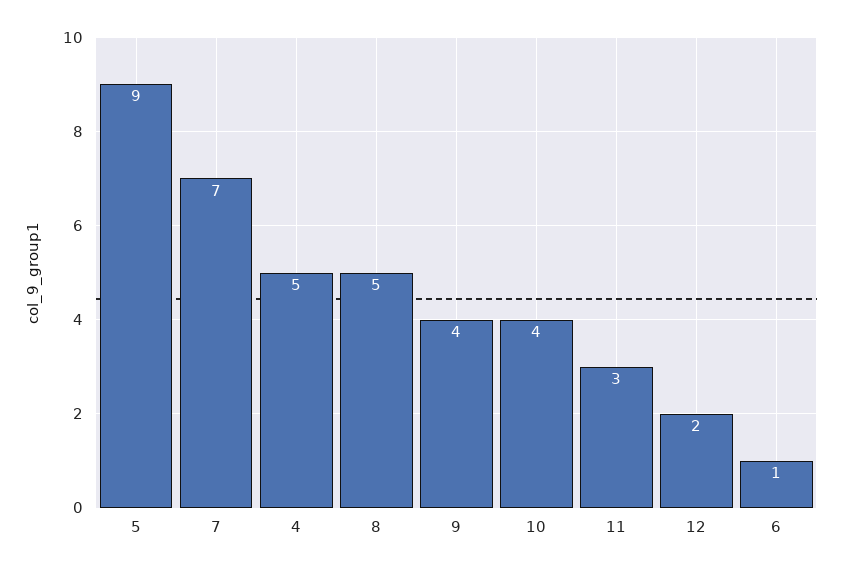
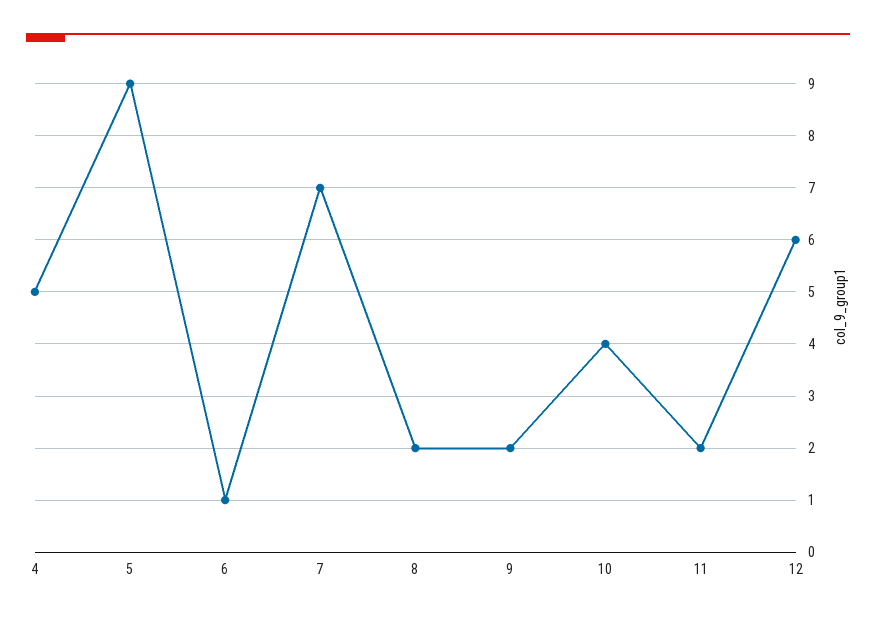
8: 5 -> 2
9: 4 -> 2
11: 3 -> 2
12: 2 -> 6

